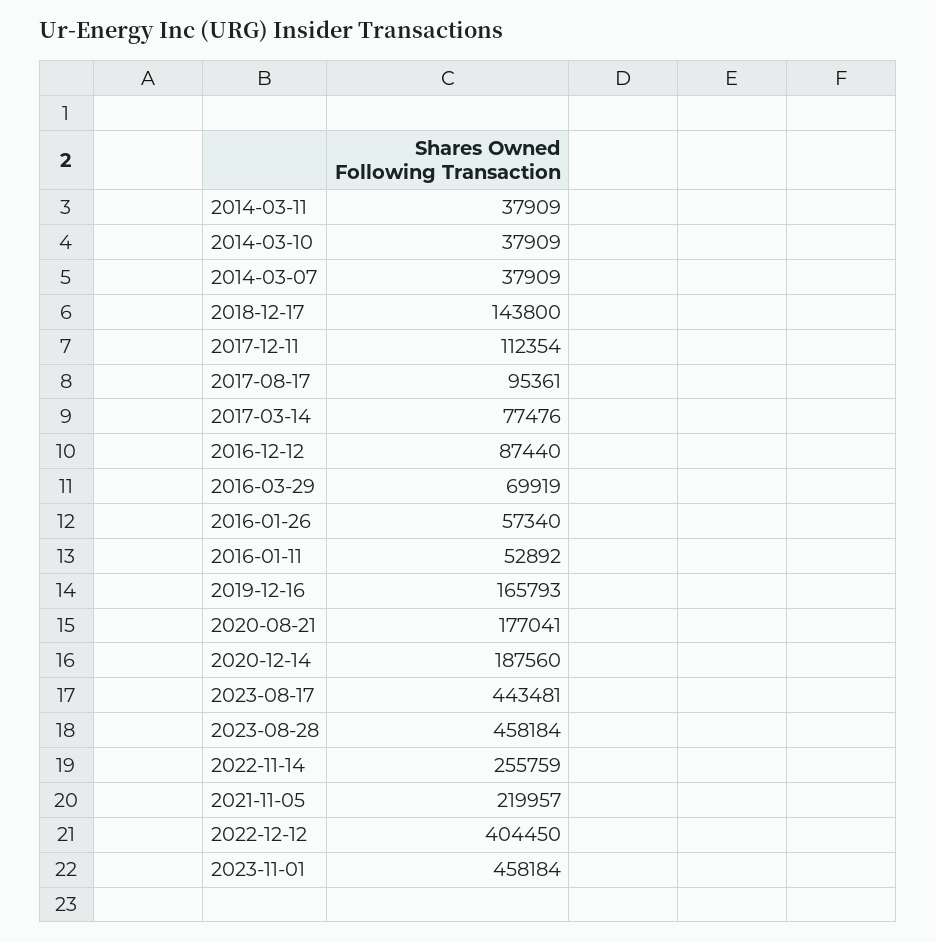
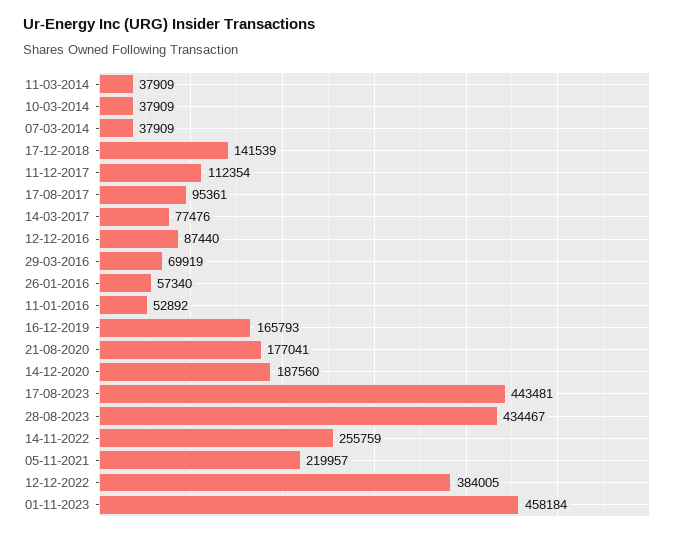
2018-12-17: 143800 -> 141539
2023-08-28: 458184 -> 434467
2022-12-12: 404450 -> 384005

